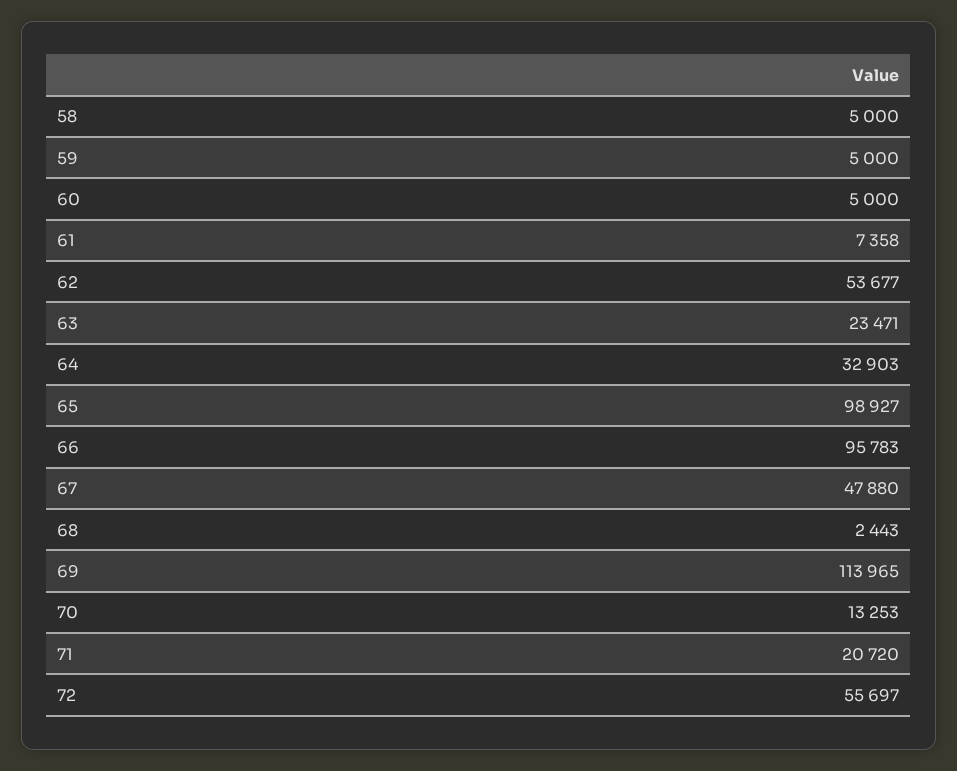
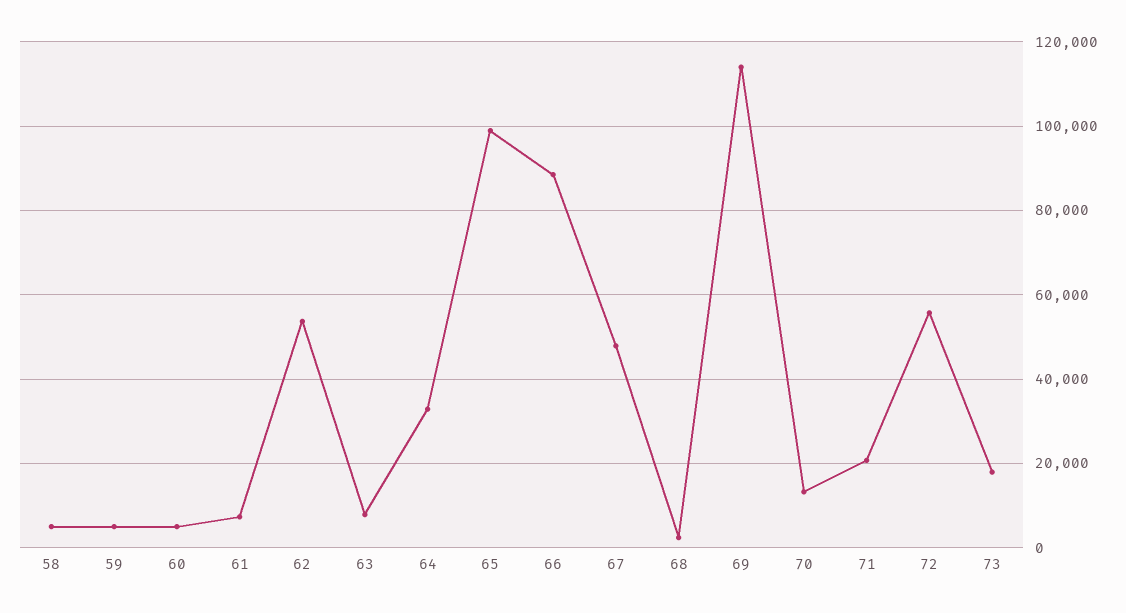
63: 23471 -> 8000
66: 95783 -> 88000
73: none -> 18000

